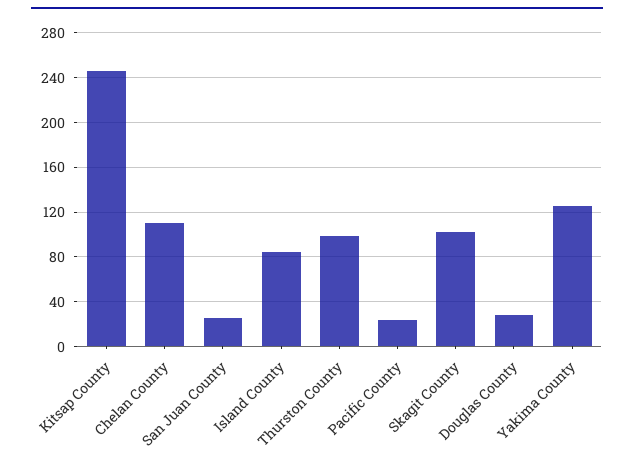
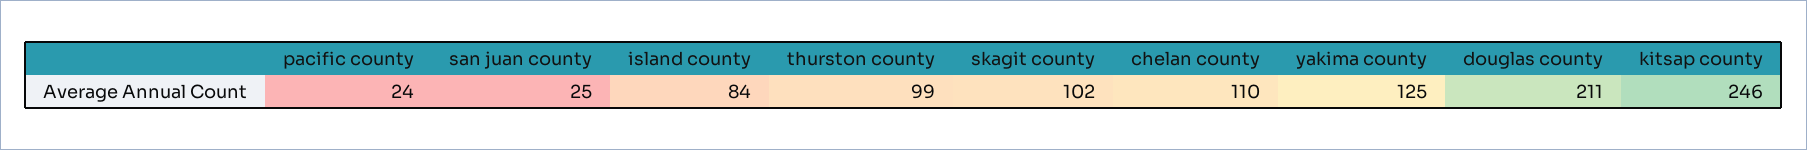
Douglas County: 30 -> 211

